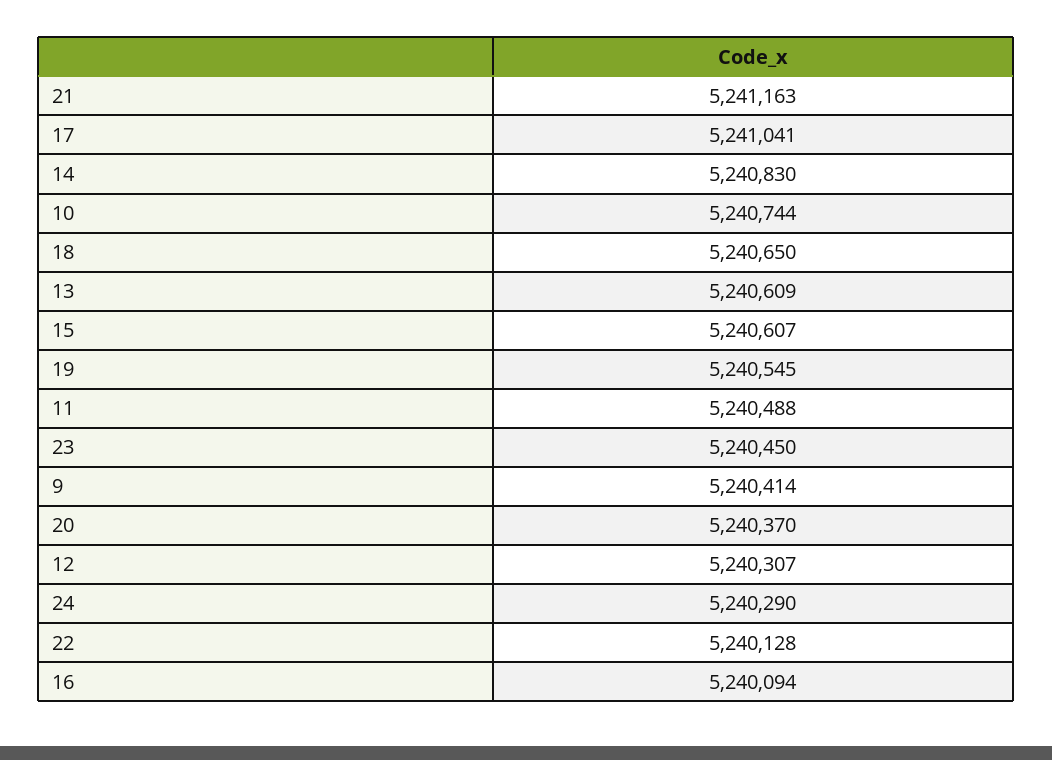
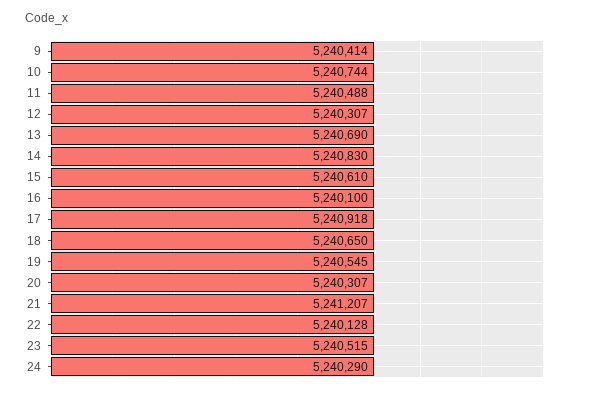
21: 5241163 -> 5241207
17: 5241041 -> 5240918
13: 5240609 -> 5240690
15: 5240607 -> 5240610
23: 5240450 -> 5240515
20: 5240370 -> 5240307
16: 5240094 -> 5240100

